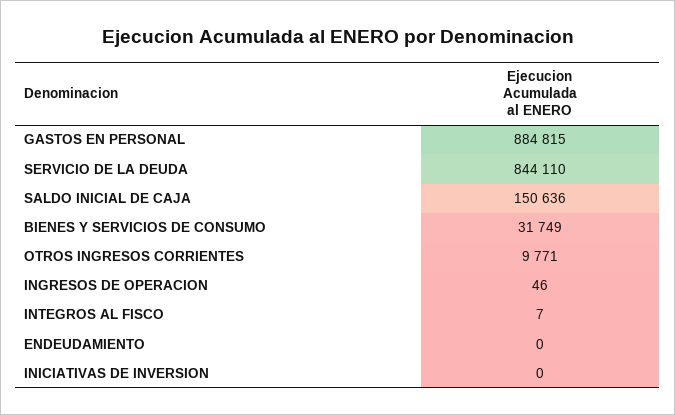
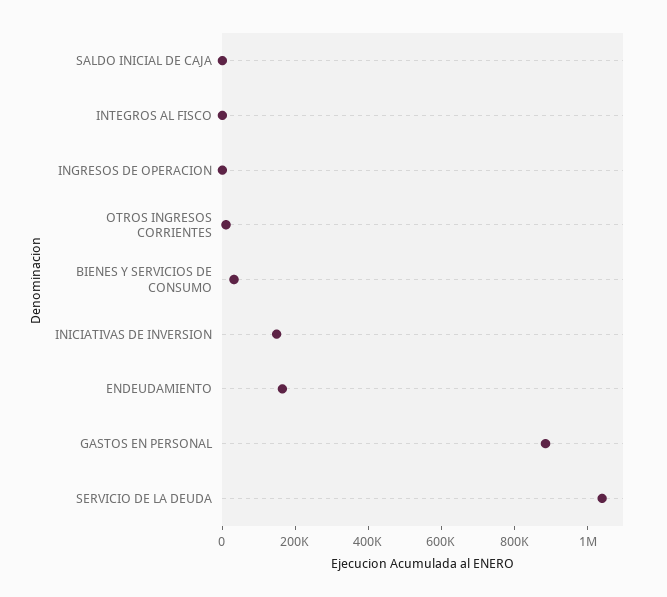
SERVICIO DE LA DEUDA: 844110 -> 1050000
SALDO INICIAL DE CAJA: 150636 -> 0
ENDEUDAMIENTO: 0 -> 150000
INICIATIVAS DE INVERSION: 0 -> 150000

